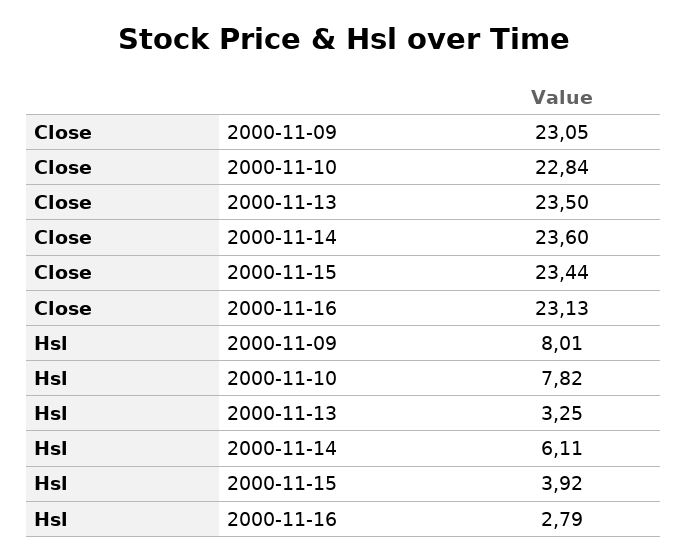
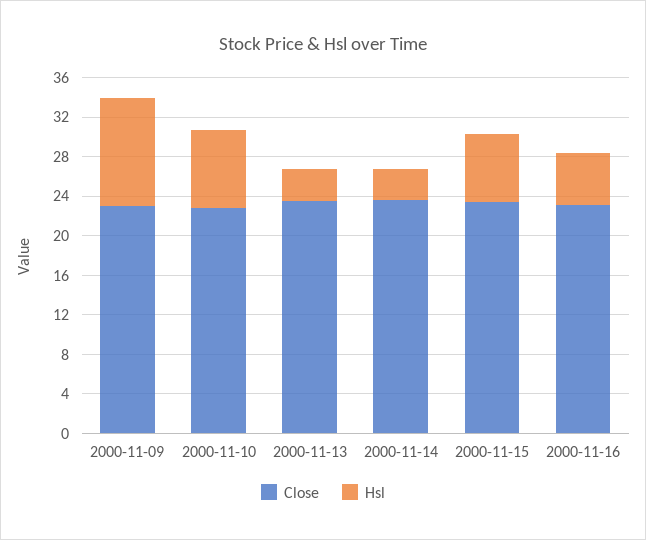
Hsl, 2000-11-09: 8.01 -> 11
Hsl, 2000-11-14: 6.11 -> 3
Hsl, 2000-11-15: 3.92 -> 7
Hsl, 2000-11-16: 2.79 -> 5

